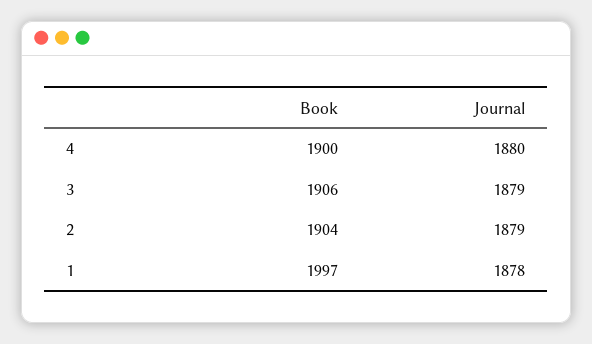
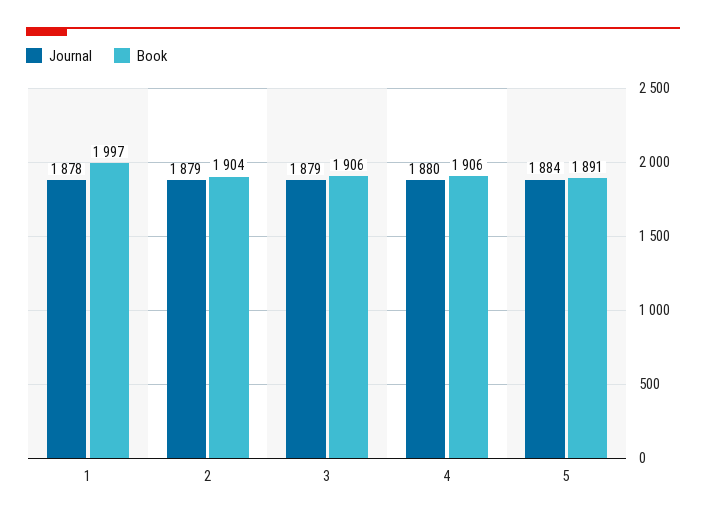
Book, 4: 1900 -> 1906
Journal, 5: none -> 1884
Book, 5: none -> 1891

